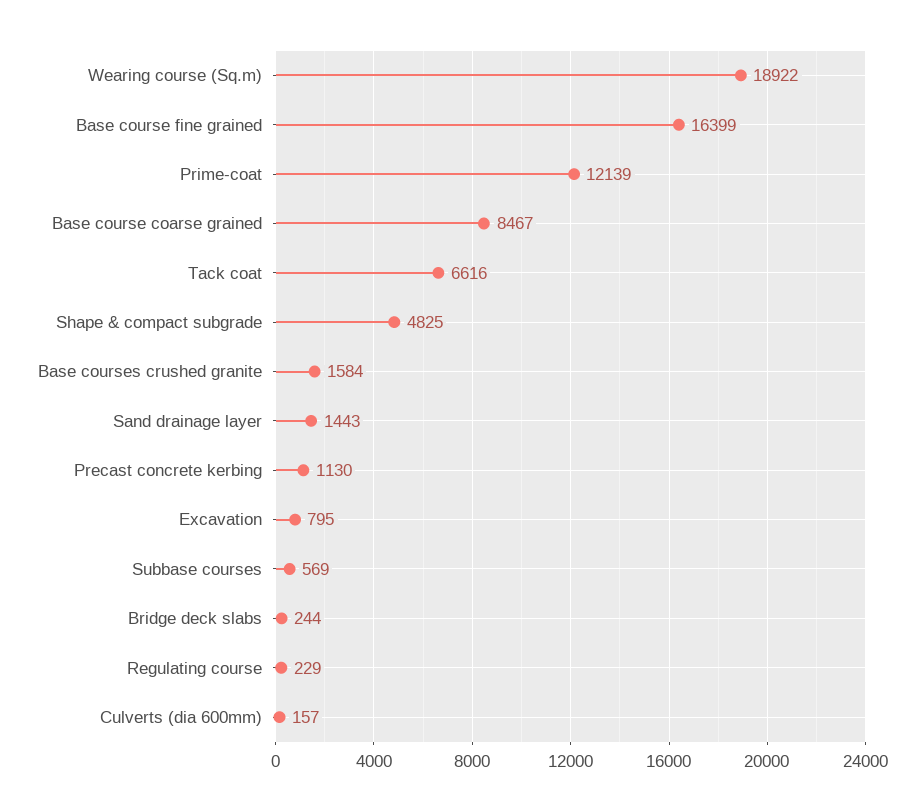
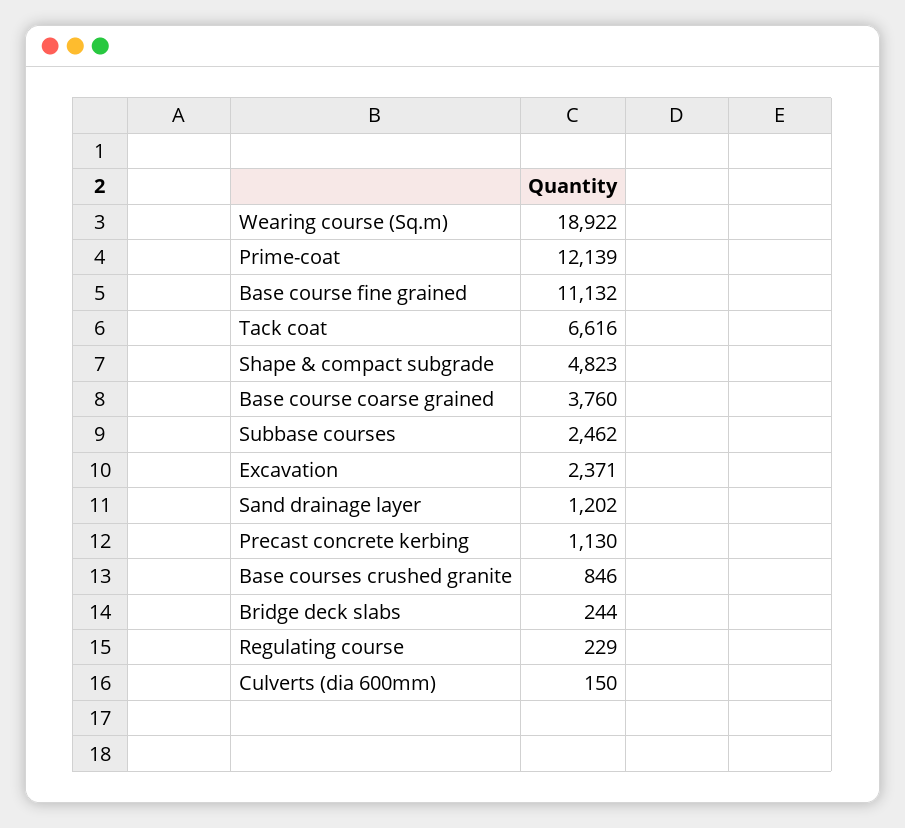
Base course fine grained: 16399 -> 11132
Base course coarse grained: 8467 -> 3760
Shape & compact subgrade: 4825 -> 4823
Base courses crushed granite: 1584 -> 846
Sand drainage layer: 1443 -> 1202
Excavation: 795 -> 2371
Subbase courses: 569 -> 2462
Culverts (dia 600mm): 157 -> 150

